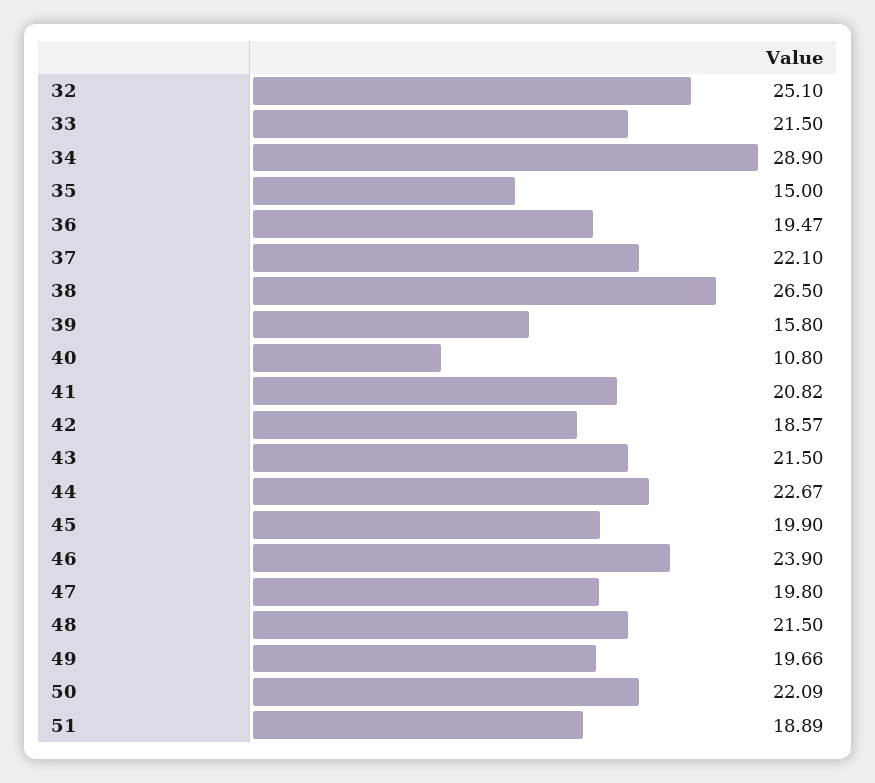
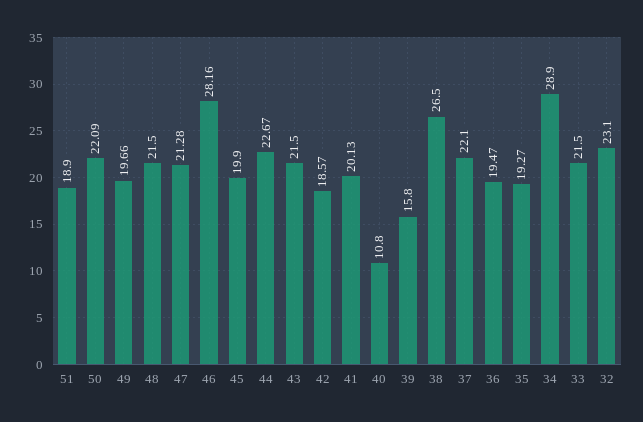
32: 25.1 -> 23.1
35: 15 -> 19.27
41: 20.82 -> 20.13
46: 23.9 -> 28.16
47: 19.8 -> 21.28
51: 18.89 -> 18.9

